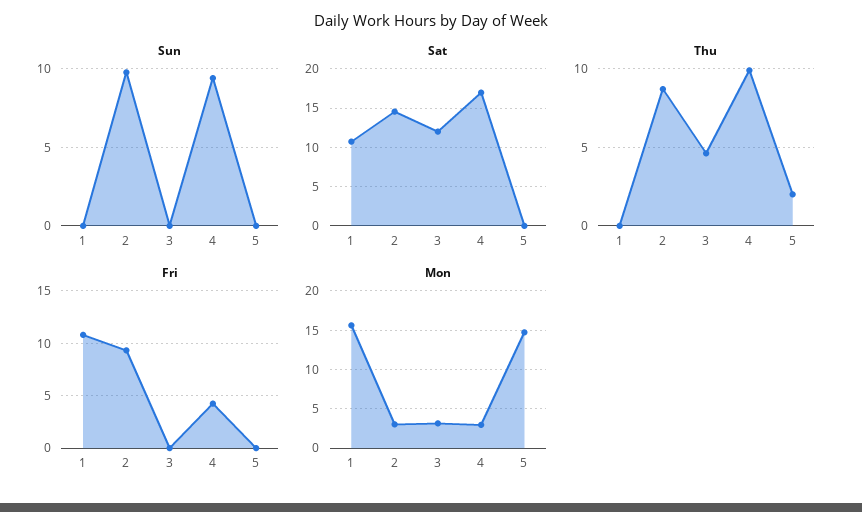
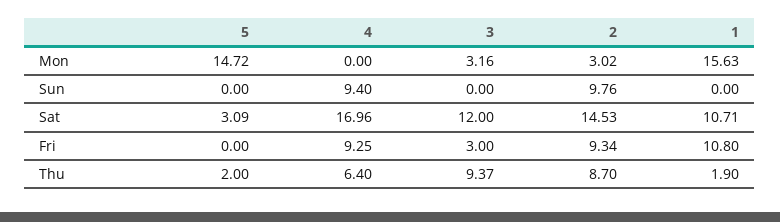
Sat, 5: 0 -> 3.09
Thu, 1: 0 -> 1.9
Thu, 3: 4.5 -> 9.37
Thu, 4: 10 -> 6.4
Fri, 3: 0 -> 3
Fri, 4: 4 -> 9.25
Mon, 4: 3 -> 0

